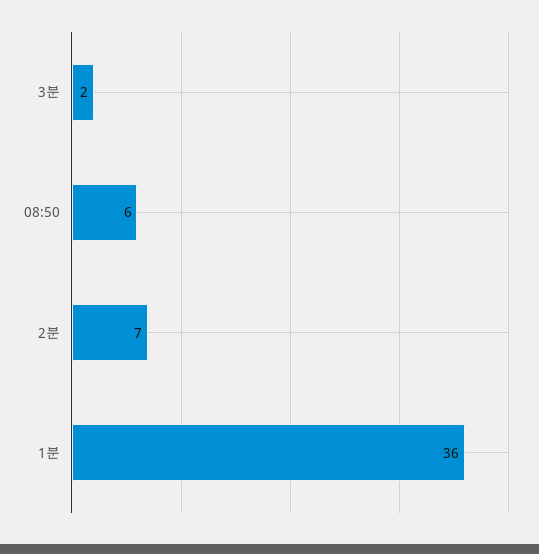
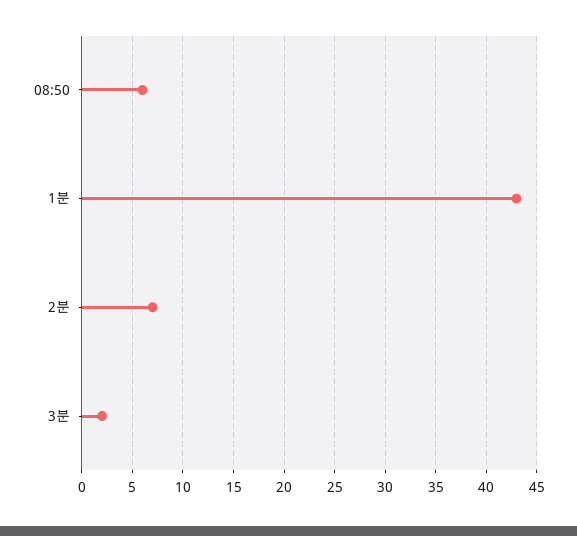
1분: 36 -> 43

